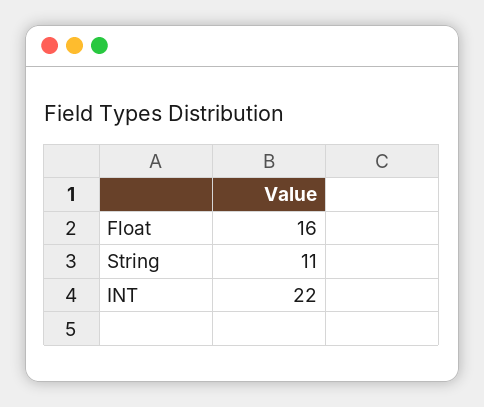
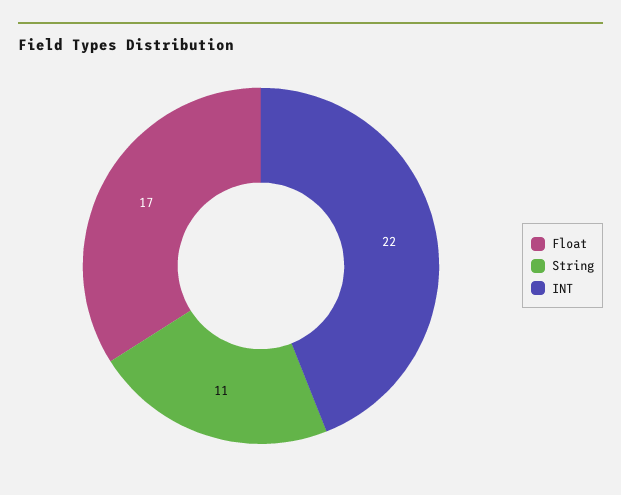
Float: 16 -> 17

